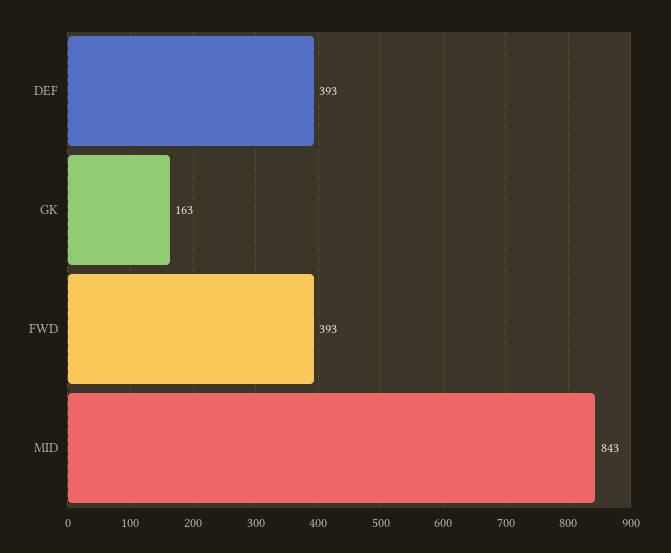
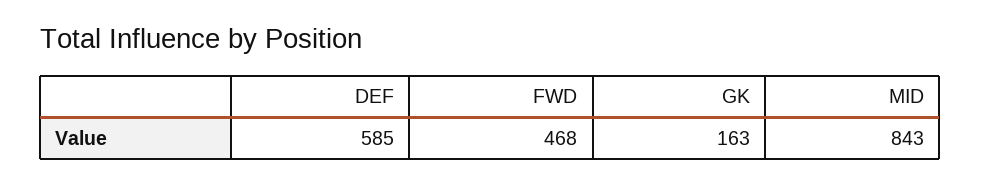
DEF: 393 -> 585
FWD: 393 -> 468

